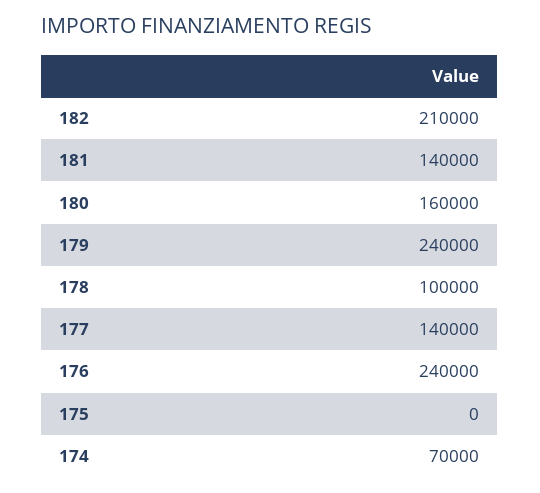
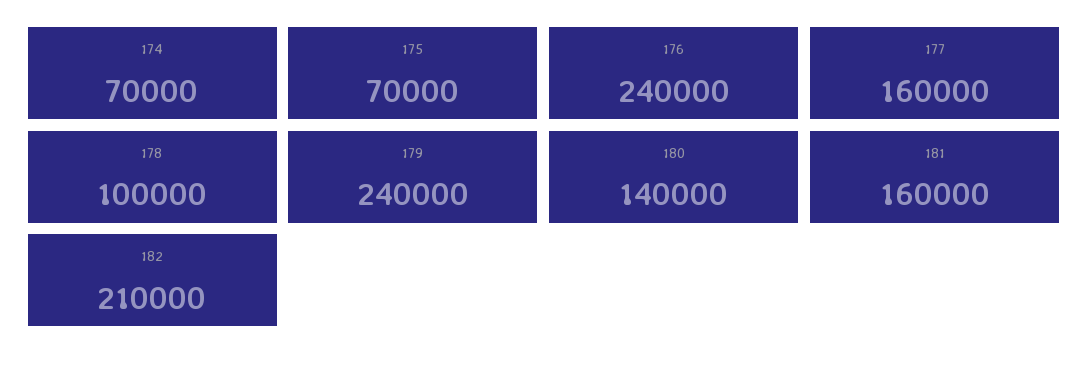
181: 140000 -> 160000
180: 160000 -> 140000
177: 140000 -> 160000
175: 0 -> 70000

